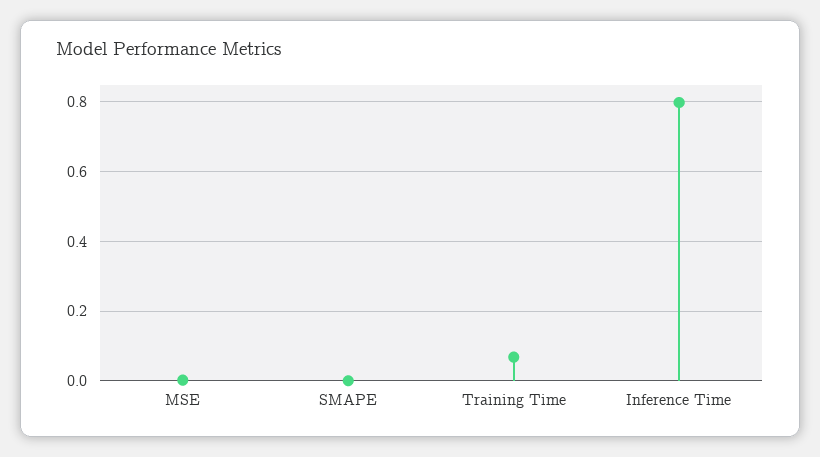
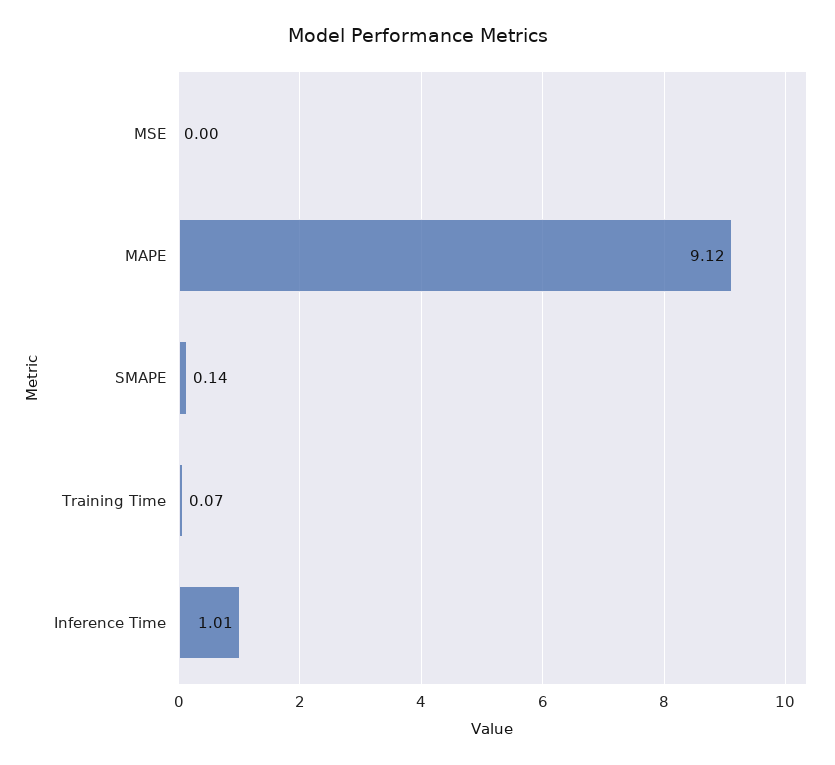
SMAPE: 0 -> 0.14
Inference Time: 0.8 -> 1.01
MAPE: none -> 9.12

